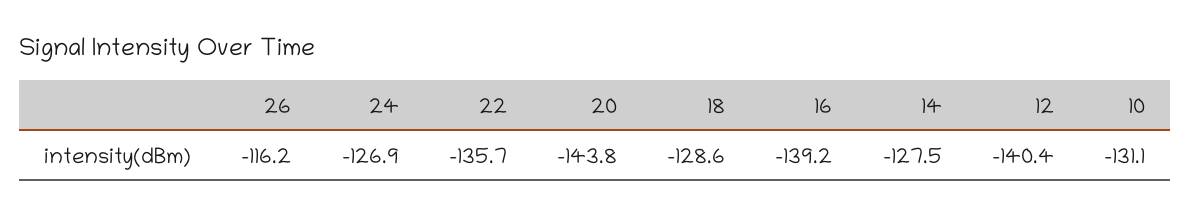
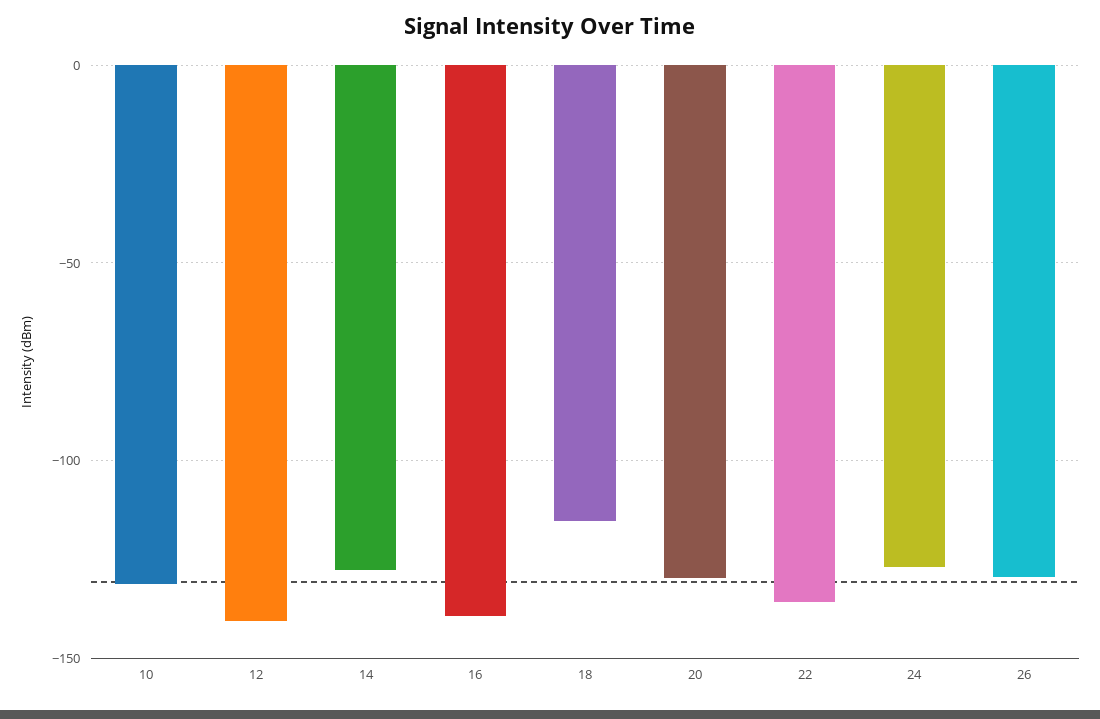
26: -116.2 -> -130
20: -143.8 -> -130
18: -128.6 -> -115

